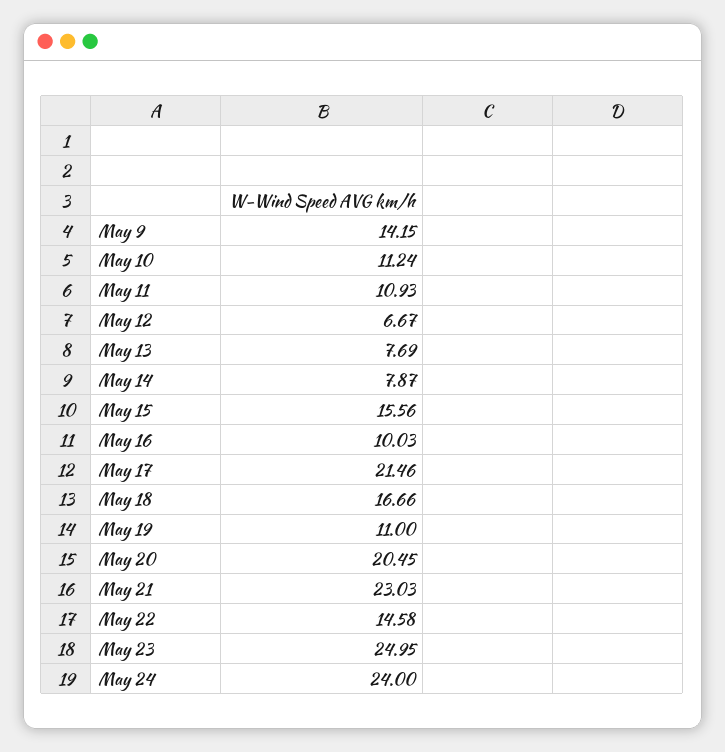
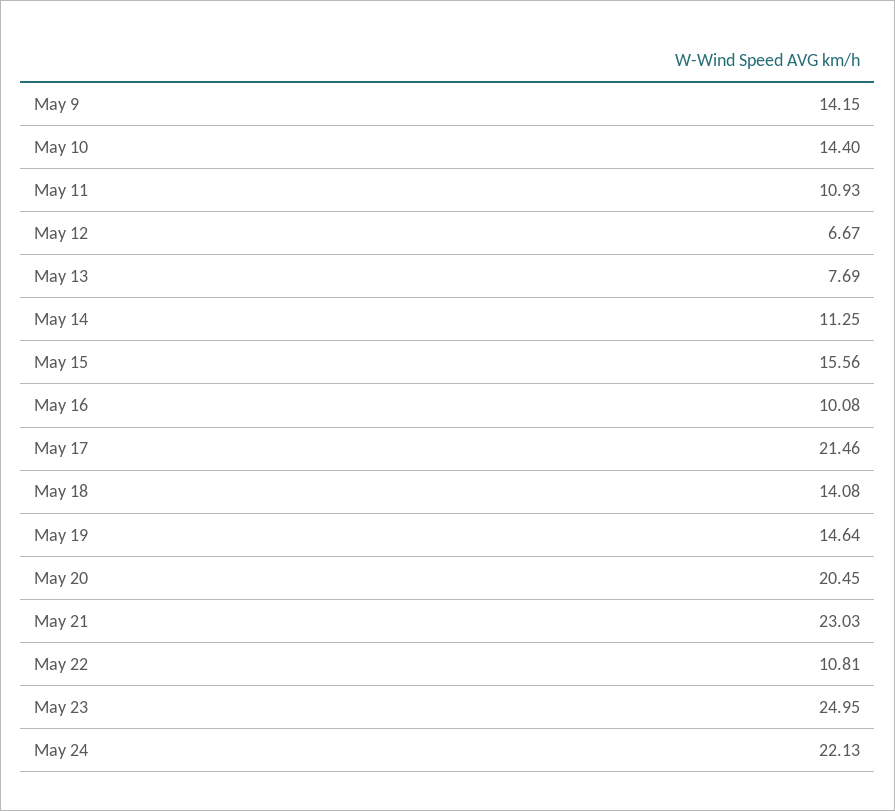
May 10: 11.24 -> 14.4
May 14: 7.87 -> 11.25
May 16: 10.03 -> 10.08
May 18: 16.66 -> 14.08
May 19: 11 -> 14.64
May 22: 14.58 -> 10.81
May 24: 24 -> 22.13

